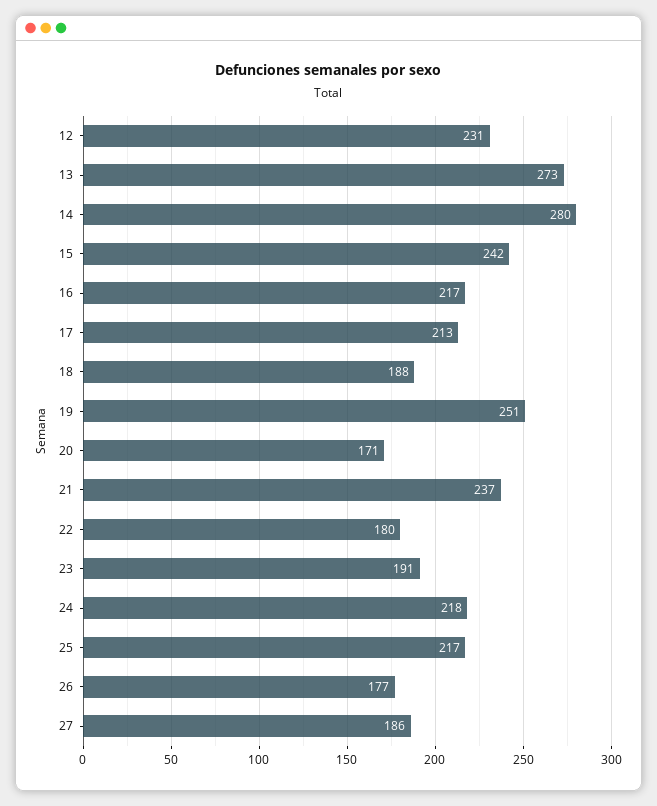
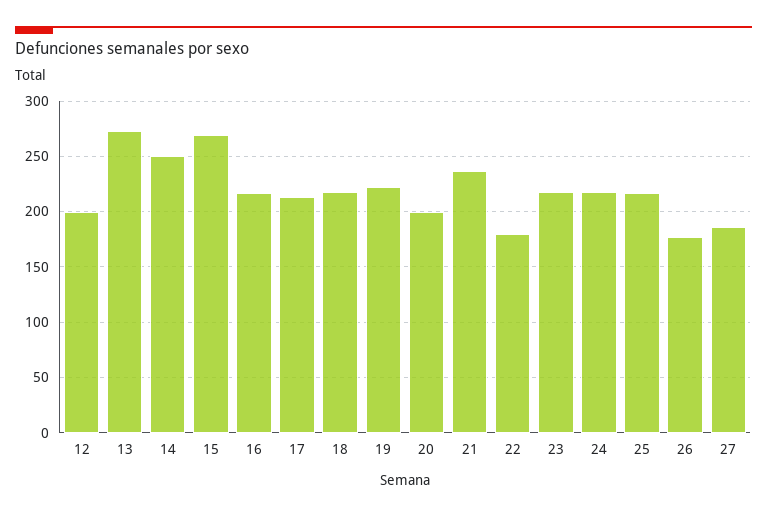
12: 231 -> 200
14: 280 -> 250
15: 242 -> 270
18: 188 -> 220
19: 251 -> 220
20: 171 -> 200
23: 191 -> 220

